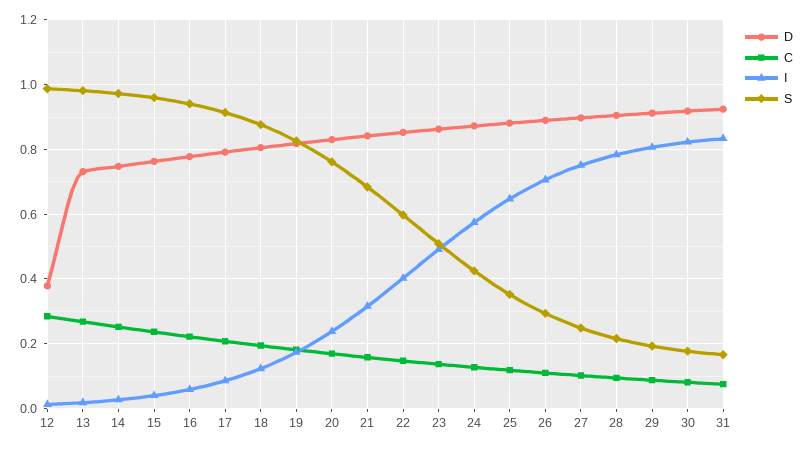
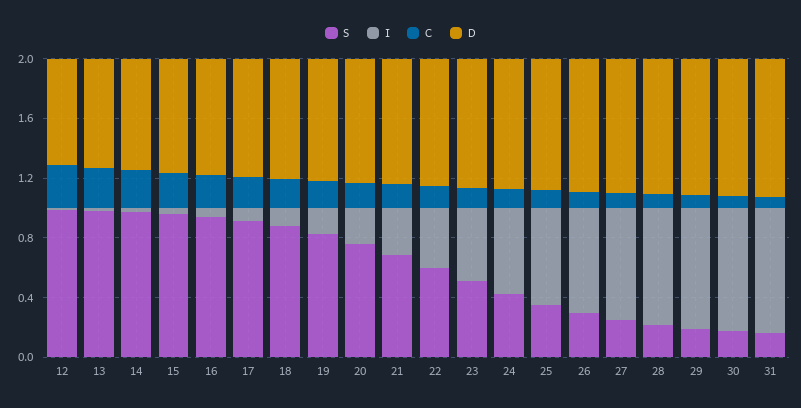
D, 12: 0.38 -> 0.7

